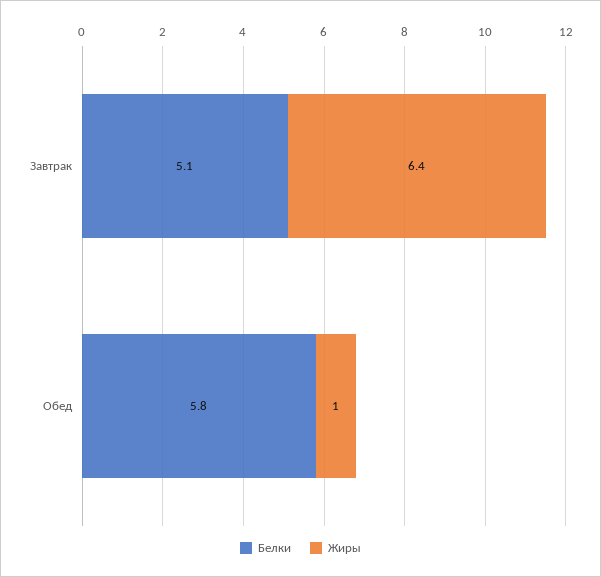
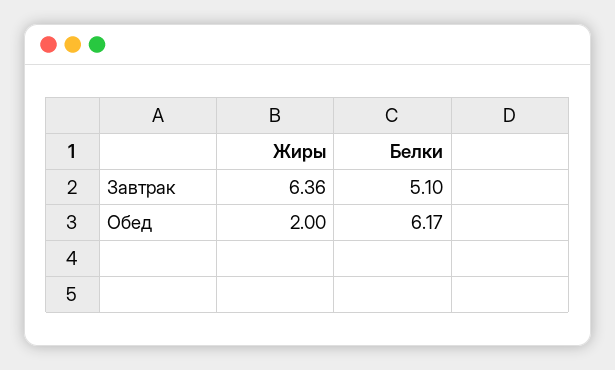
Белки, Обед: 5.8 -> 6.17
Жиры, Обед: 1 -> 2

